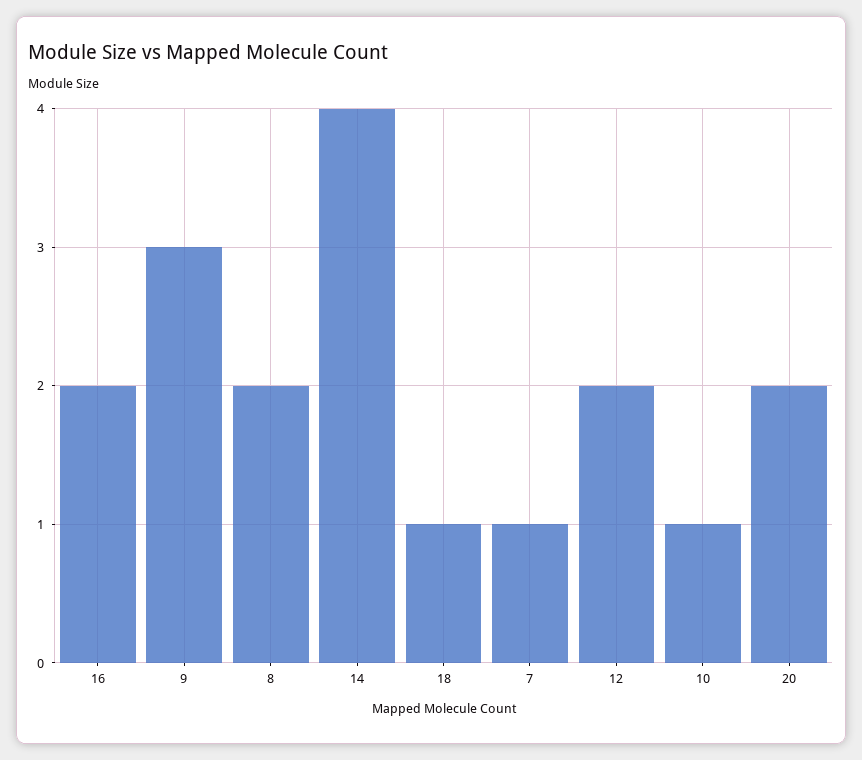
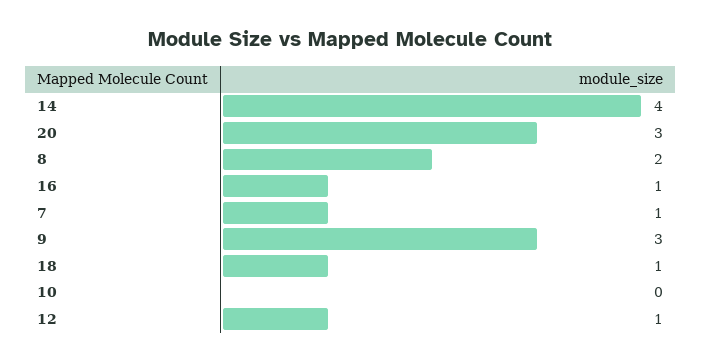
16: 2 -> 1
12: 2 -> 1
10: 1 -> 0
20: 2 -> 3

